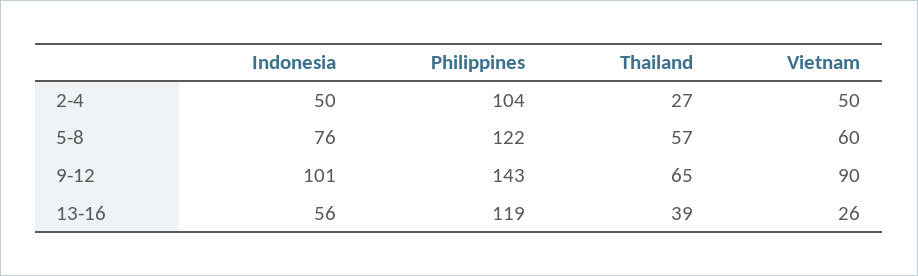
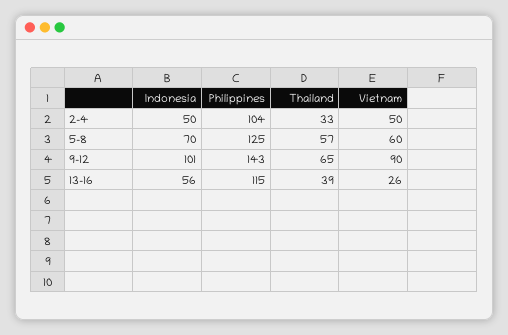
Thailand, 2-4: 27 -> 33
Indonesia, 5-8: 76 -> 70
Philippines, 5-8: 122 -> 125
Philippines, 13-16: 119 -> 115

